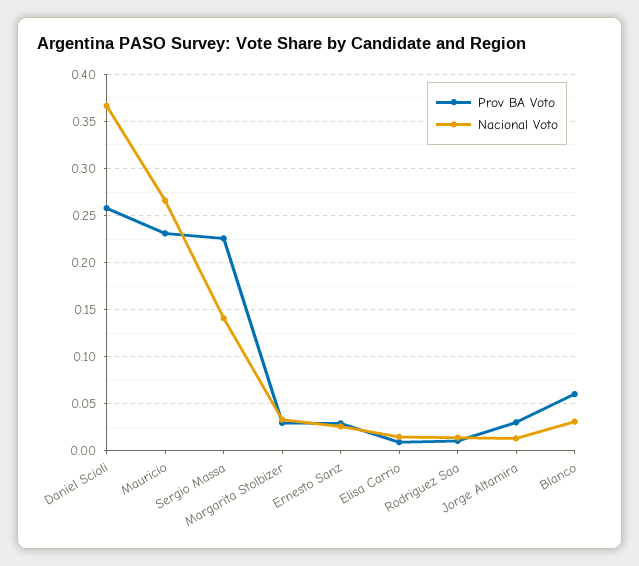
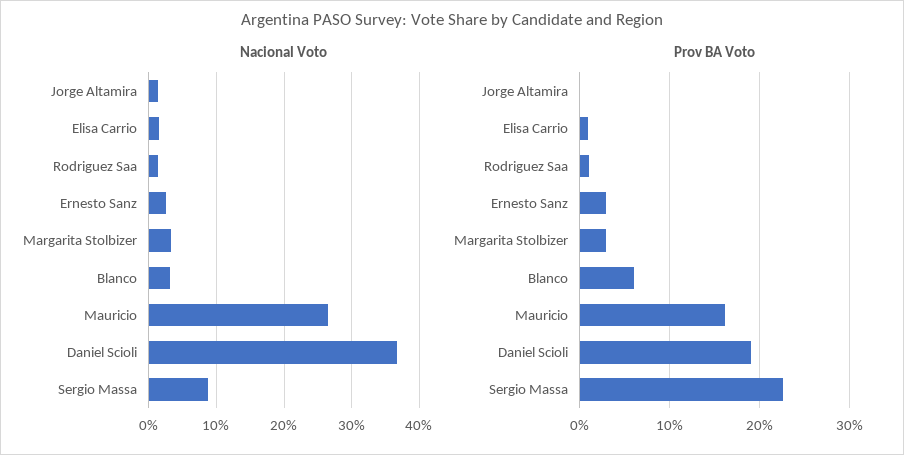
Prov BA Voto, Daniel Scioli: 0.26 -> 0.19
Prov BA Voto, Mauricio: 0.23 -> 0.16
Nacional Voto, Sergio Massa: 0.14 -> 0.09
Prov BA Voto, Jorge Altamira: 0.03 -> 0

